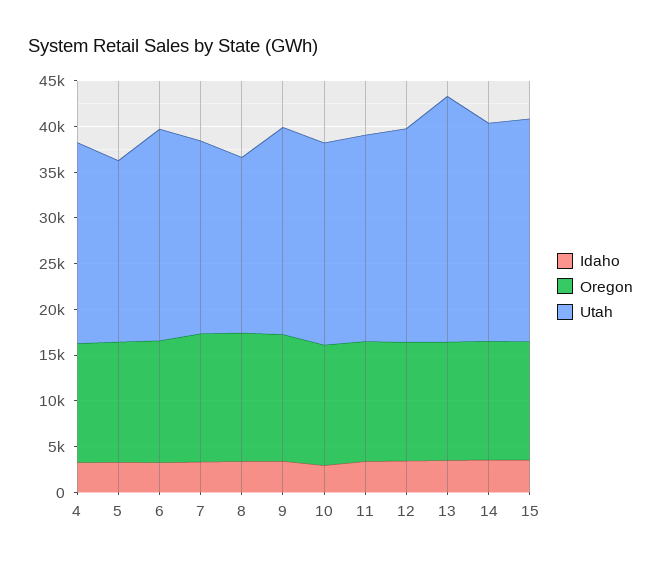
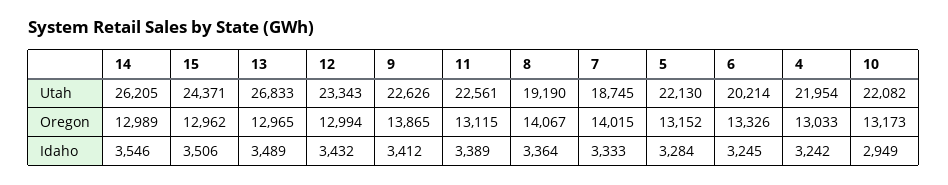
Utah, 5: 20000 -> 22130
Utah, 6: 23000 -> 20214
Utah, 7: 21000 -> 18745
Utah, 14: 24000 -> 26205

